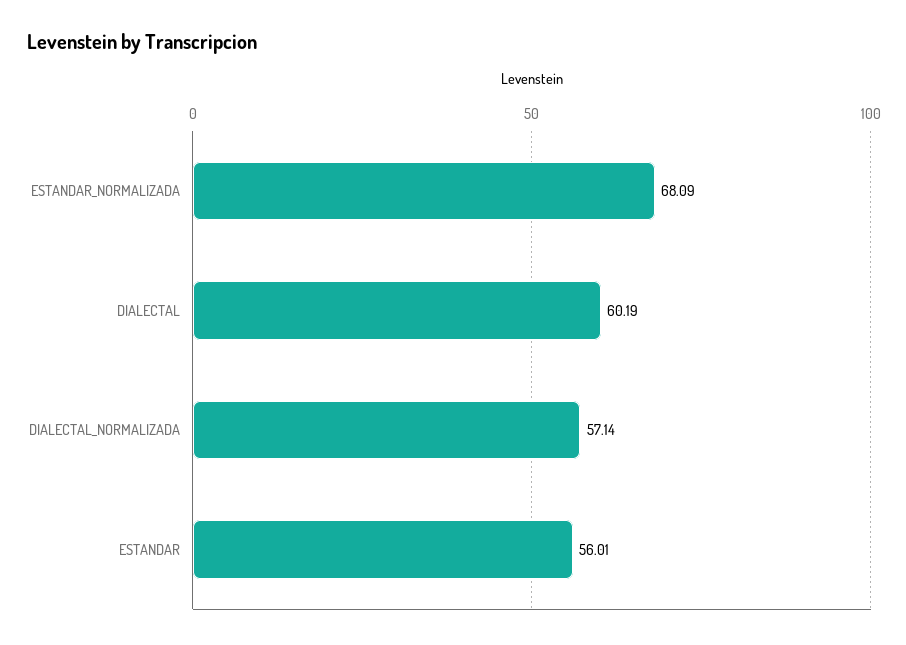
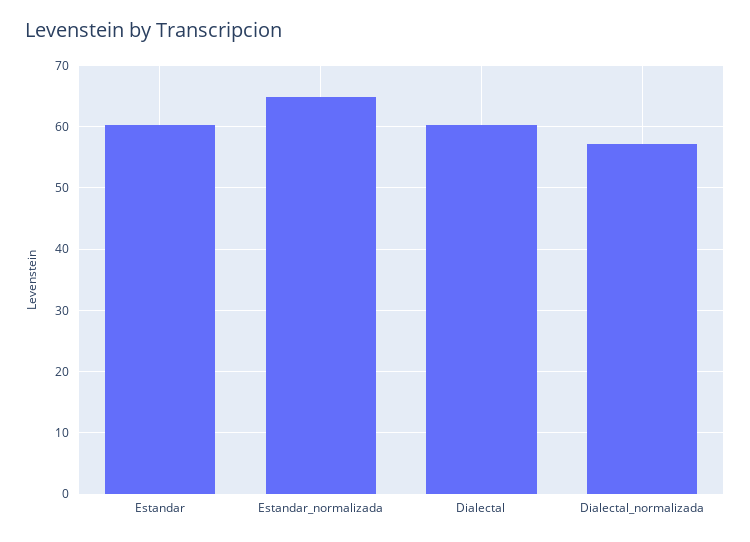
ESTANDAR_NORMALIZADA: 68.09 -> 65
ESTANDAR: 56.01 -> 60

